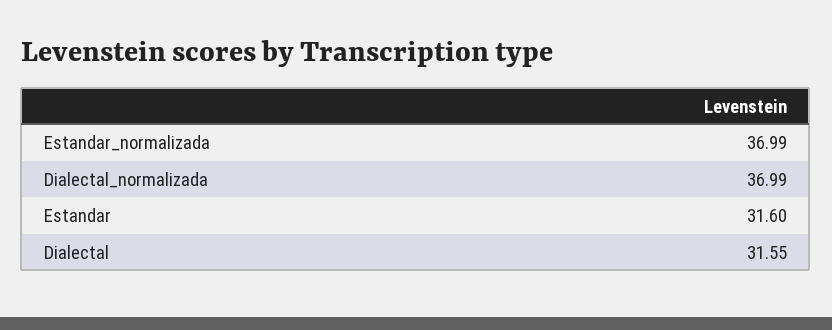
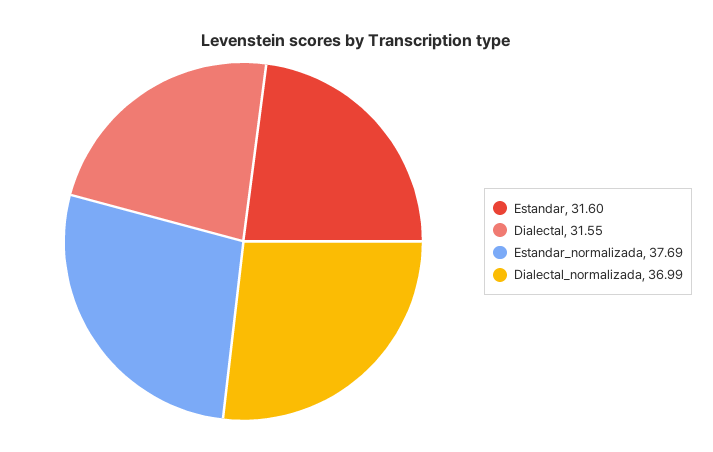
Estandar_normalizada: 36.99 -> 37.69

